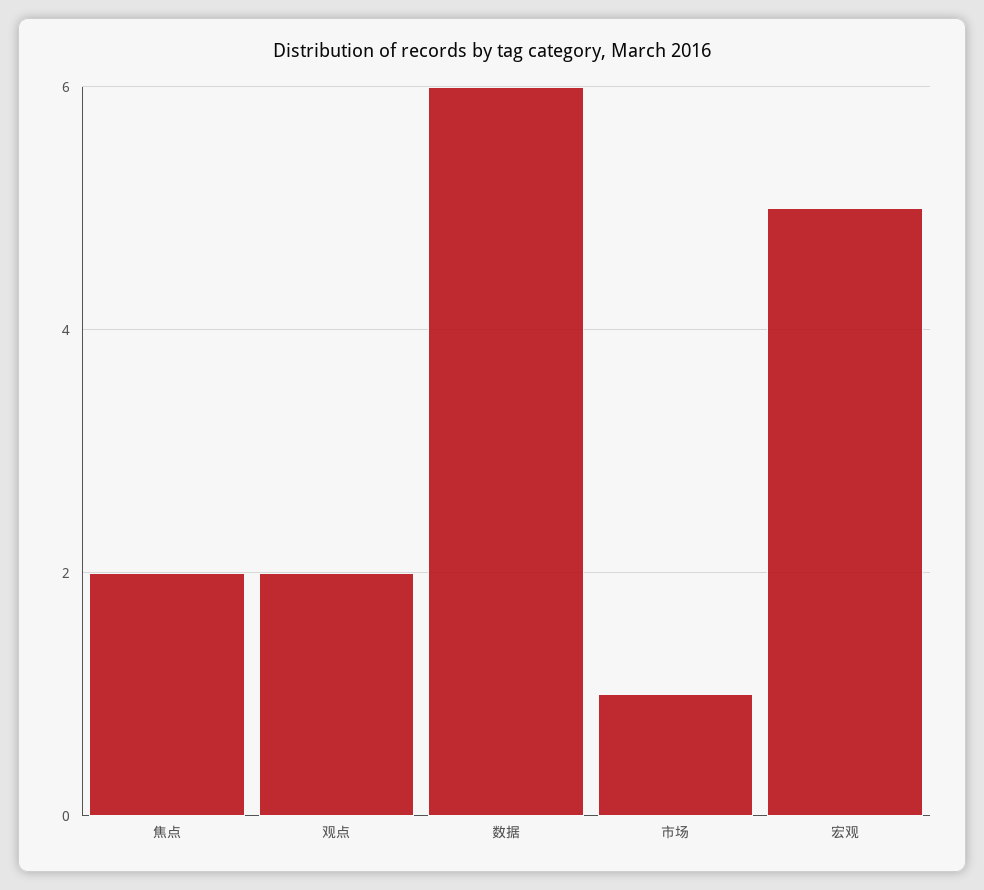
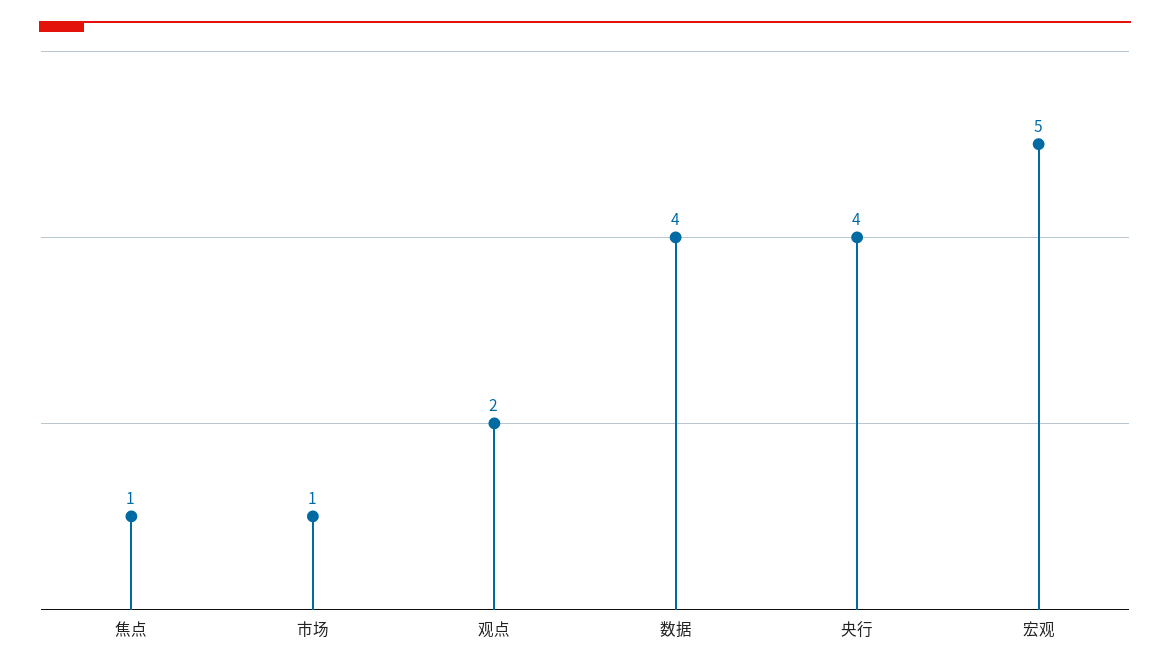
焦点: 2 -> 1
数据: 6 -> 4
央行: none -> 4

